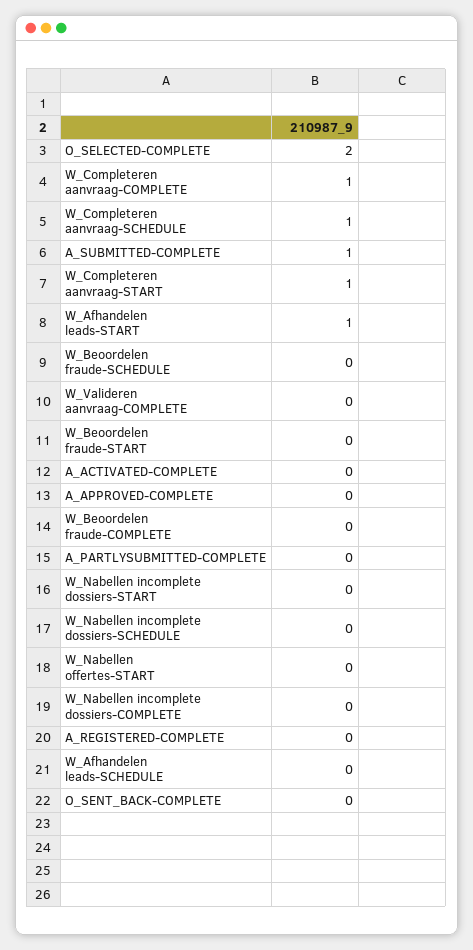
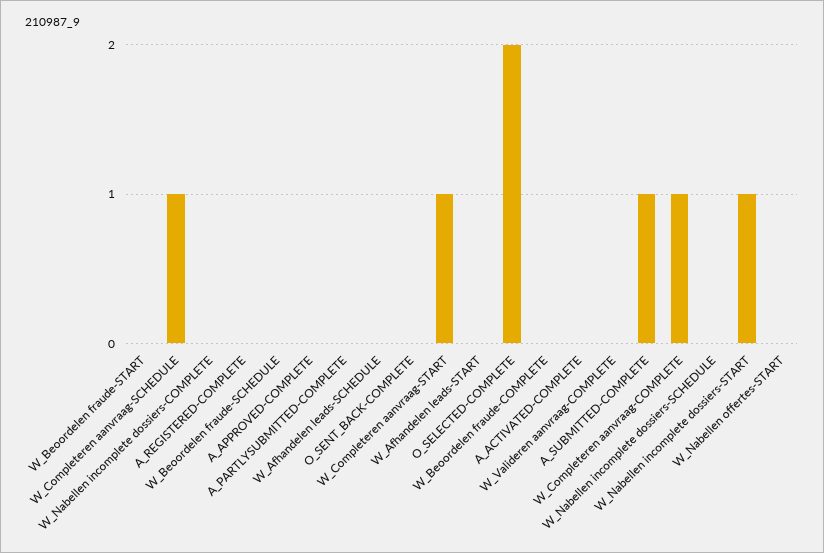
W_Afhandelen leads-START: 1 -> 0
W_Nabellen incomplete dossiers-START: 0 -> 1

